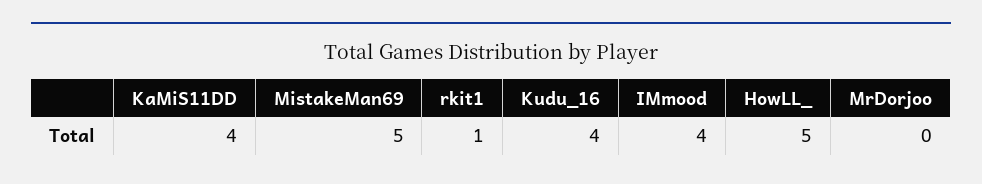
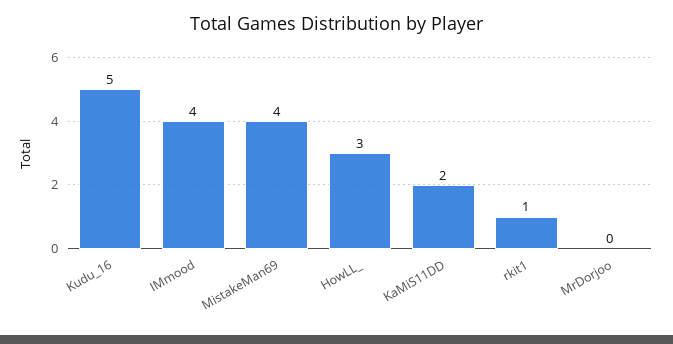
KaMiS11DD: 4 -> 2
MistakeMan69: 5 -> 4
Kudu_16: 4 -> 5
HowLL_: 5 -> 3

